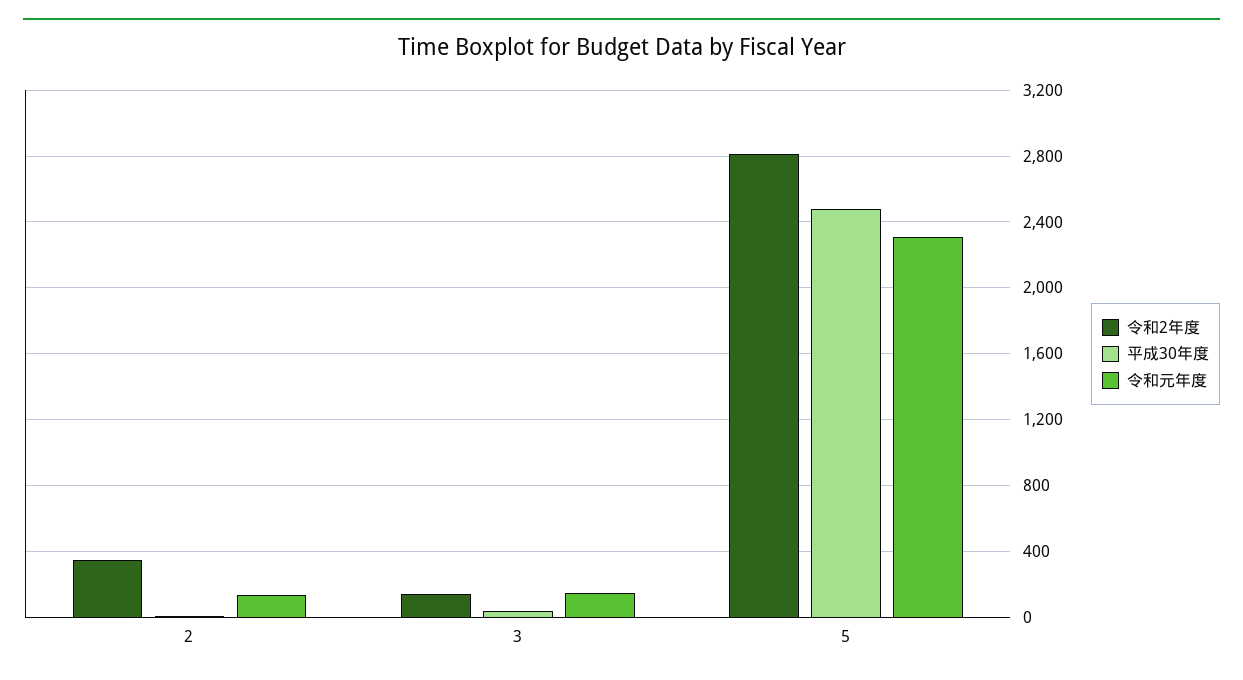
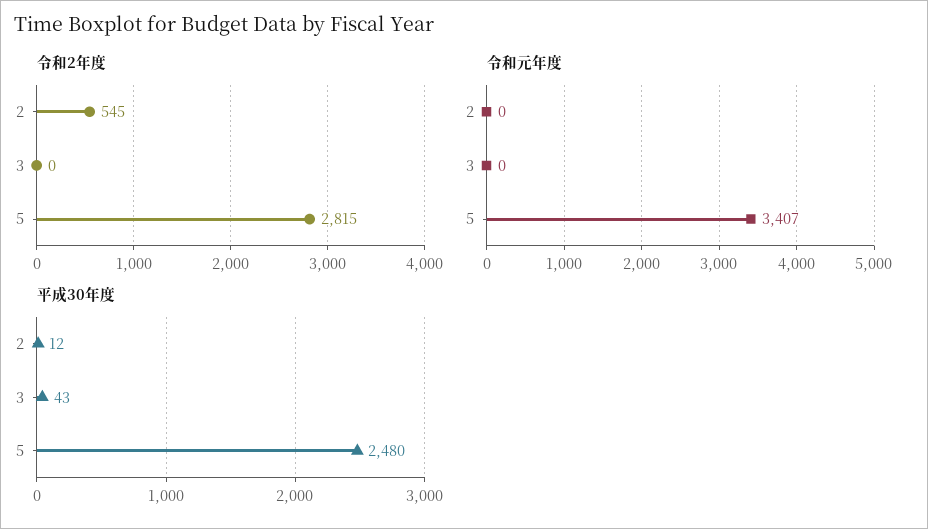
令和2年度, 2: 350 -> 545
令和元年度, 2: 150 -> 0
令和2年度, 3: 150 -> 0
令和元年度, 3: 150 -> 0
令和元年度, 5: 2300 -> 3407

